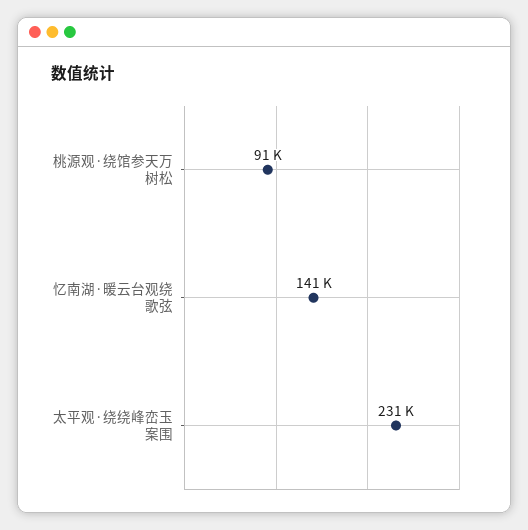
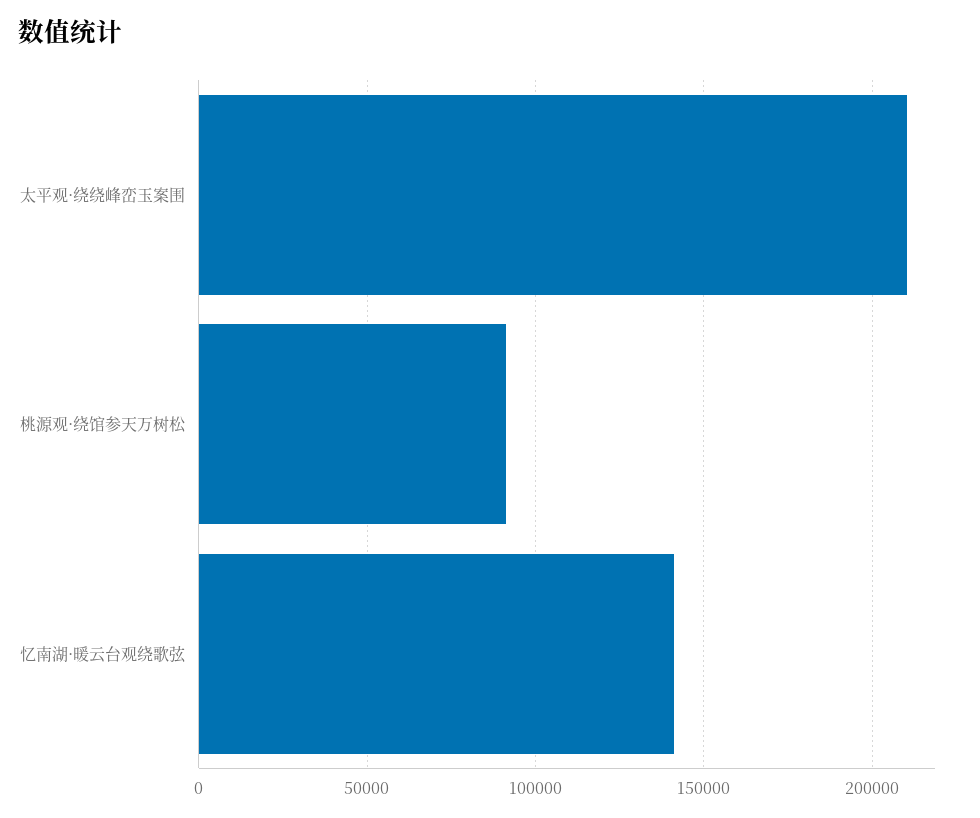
太平观·绕绕峰峦玉案围: 231000 -> 210000

